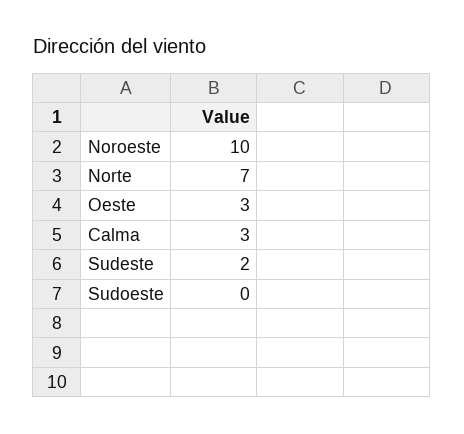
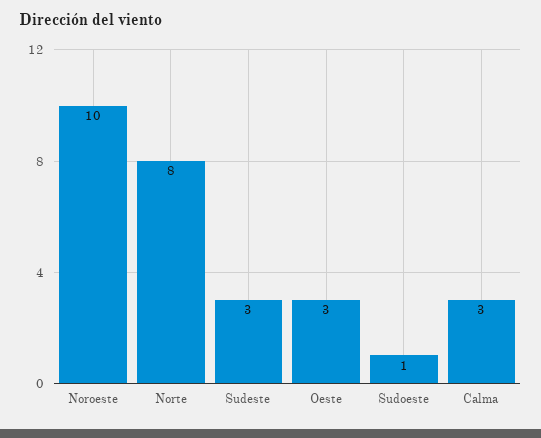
Norte: 7 -> 8
Sudeste: 2 -> 3
Sudoeste: 0 -> 1

